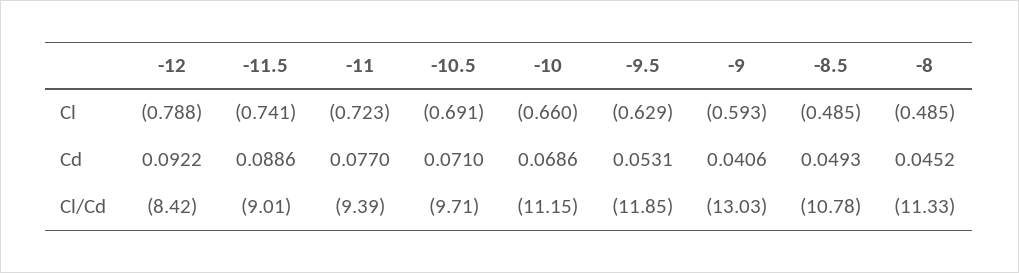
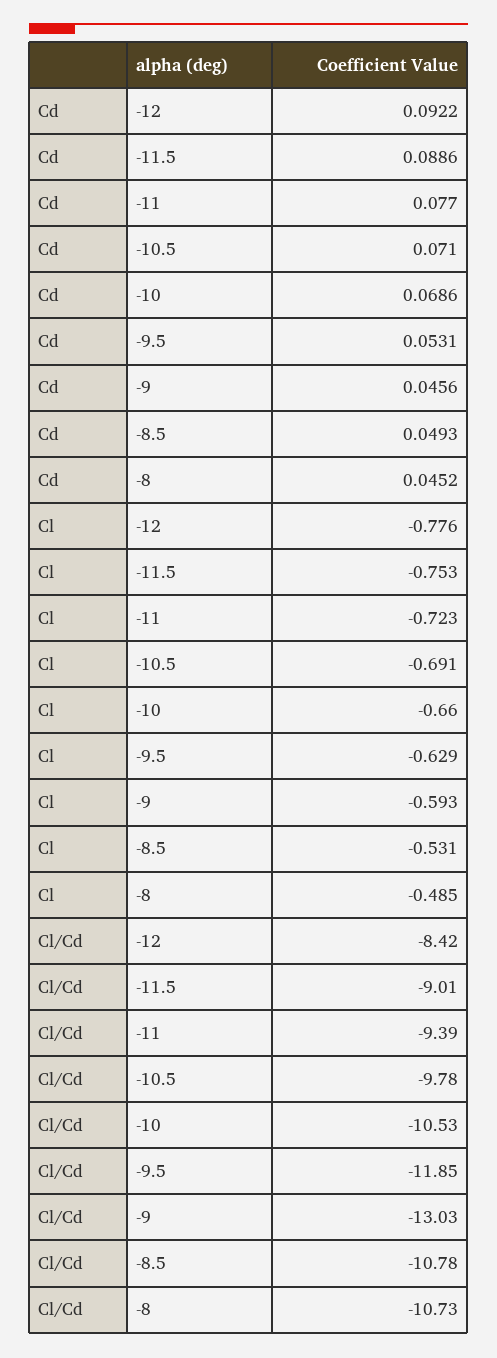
-12, Cl: -0.788 -> -0.776
-11.5, Cl: -0.741 -> -0.753
-8.5, Cl: -0.485 -> -0.531
-9, Cd: 0.0406 -> 0.0456
-10.5, Cl/Cd: -9.71 -> -9.78
-10, Cl/Cd: -11.15 -> -10.53
-8, Cl/Cd: -11.33 -> -10.73

